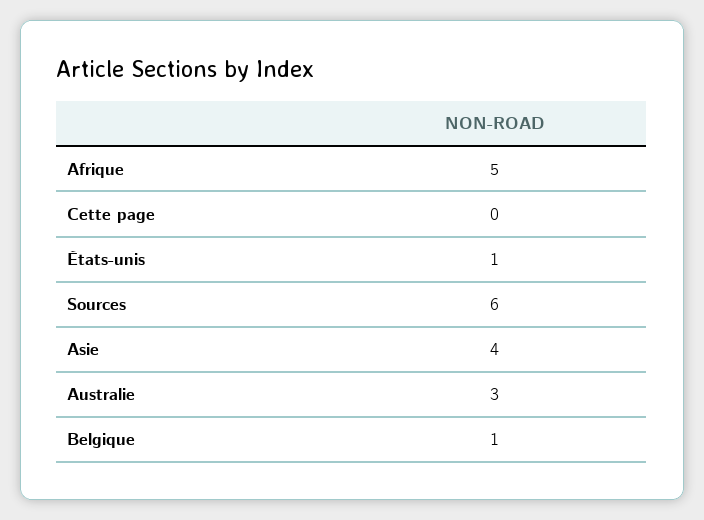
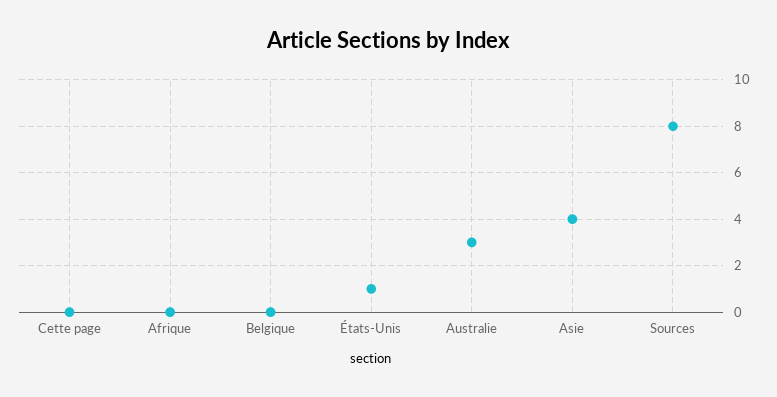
Afrique: 5 -> 0
Sources: 6 -> 8
Belgique: 1 -> 0

